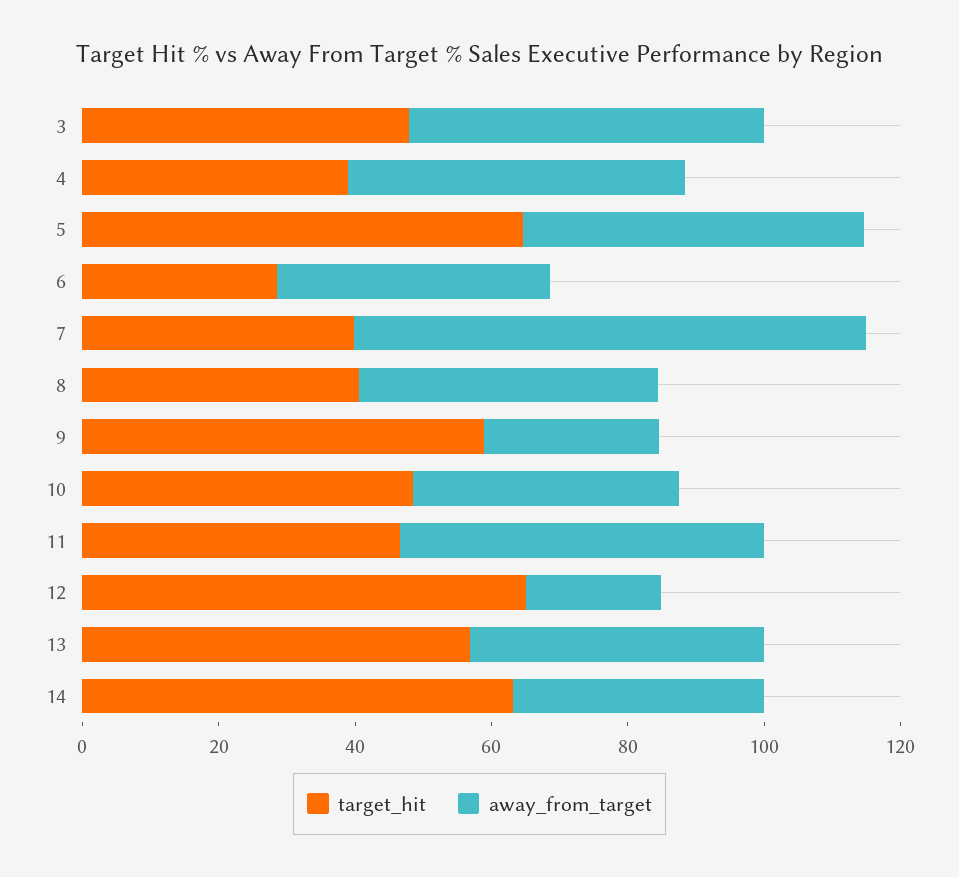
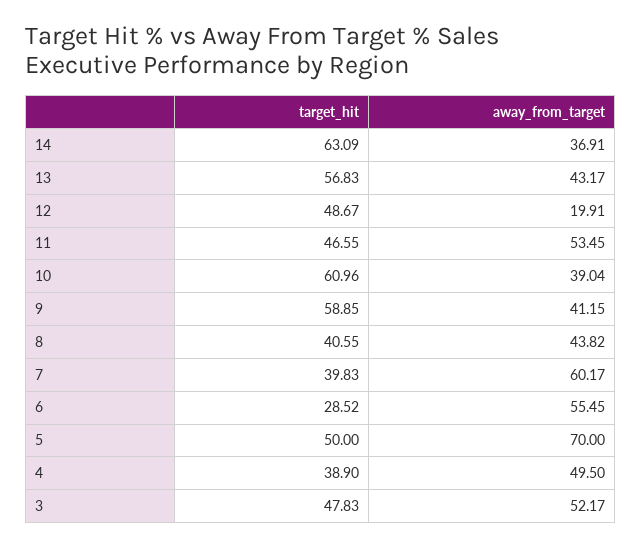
target_hit, 5: 65 -> 50
away_from_target, 5: 50 -> 70
away_from_target, 6: 40 -> 55.45
away_from_target, 7: 75 -> 60.17
away_from_target, 9: 25 -> 41.15
target_hit, 10: 50 -> 60.96
target_hit, 12: 65 -> 48.67

